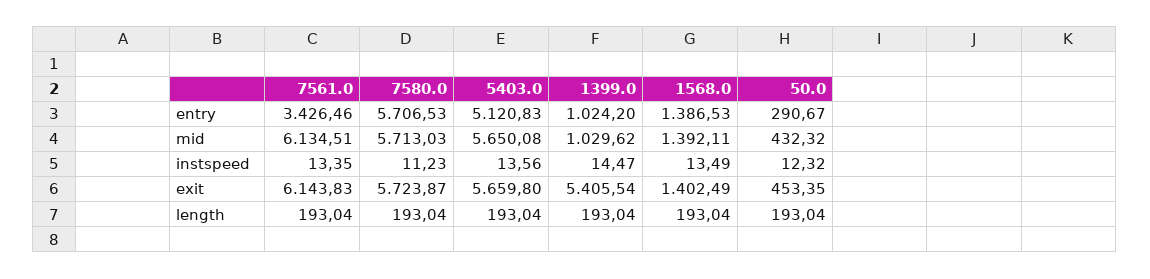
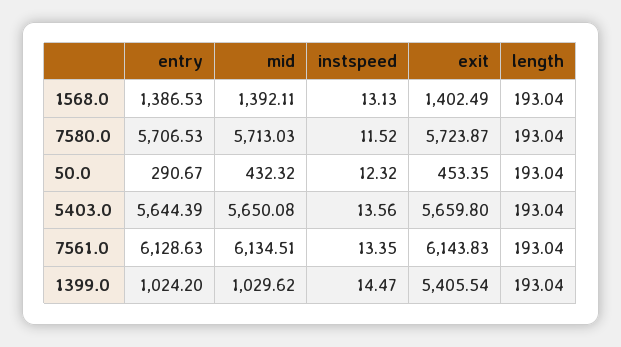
7561.0, entry: 3426.46 -> 6128.63
5403.0, entry: 5120.83 -> 5644.39
7580.0, instspeed: 11.23 -> 11.52
1568.0, instspeed: 13.49 -> 13.13

